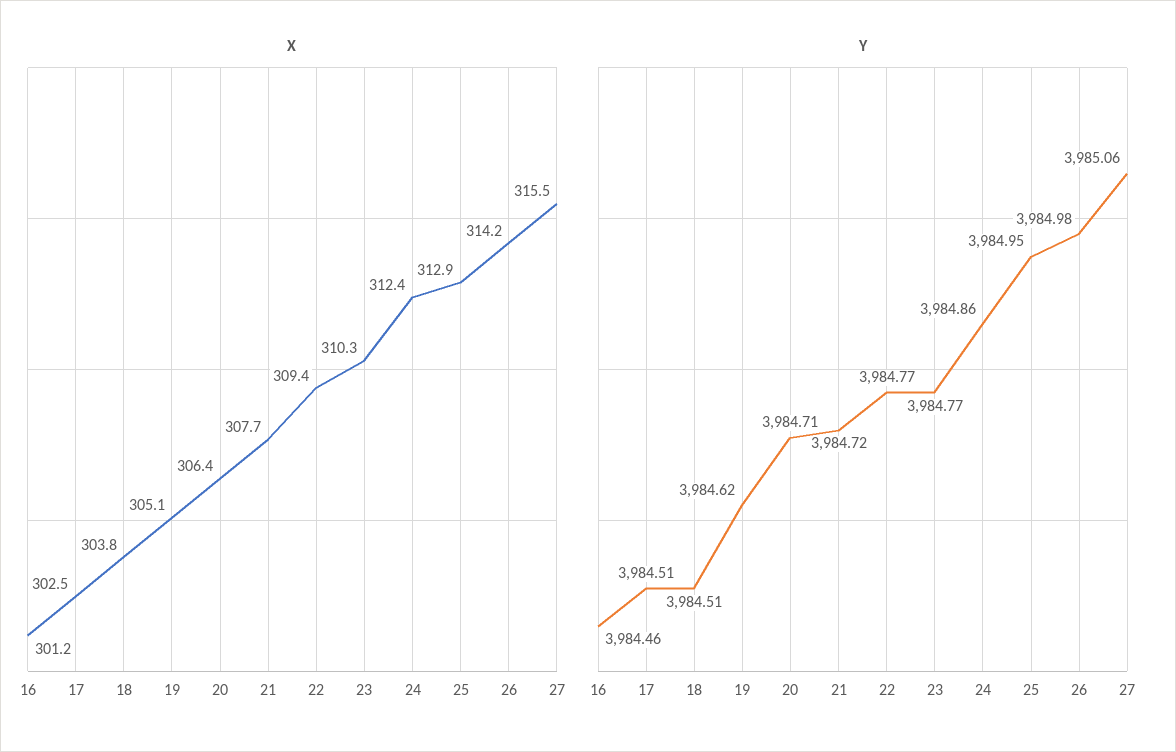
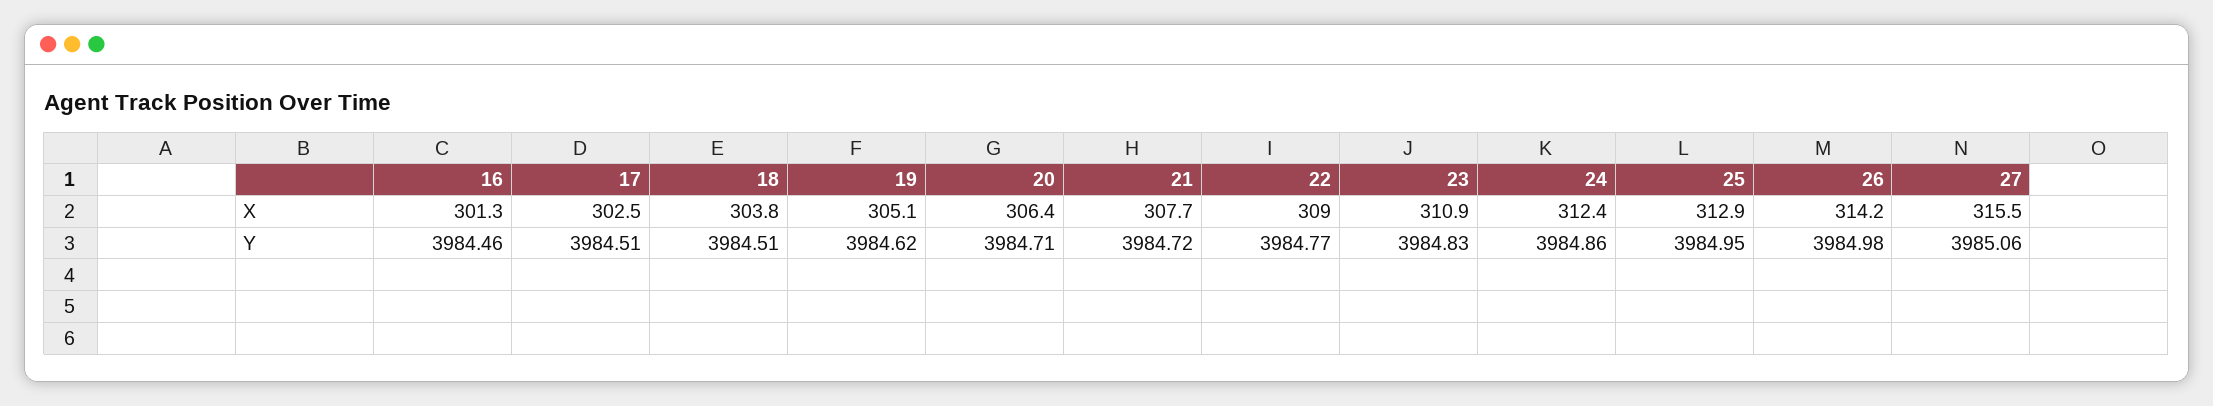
X, 16: 301.2 -> 301.3
X, 22: 309.4 -> 309
X, 23: 310.3 -> 310.9
Y, 23: 3984.77 -> 3984.83

